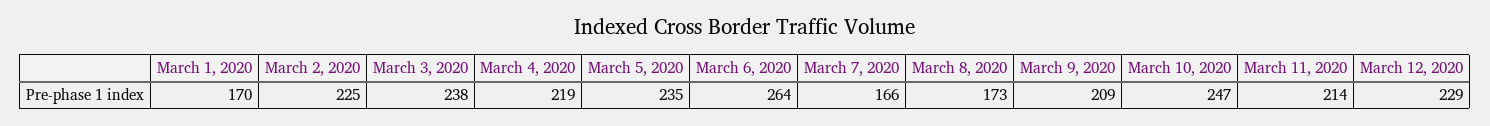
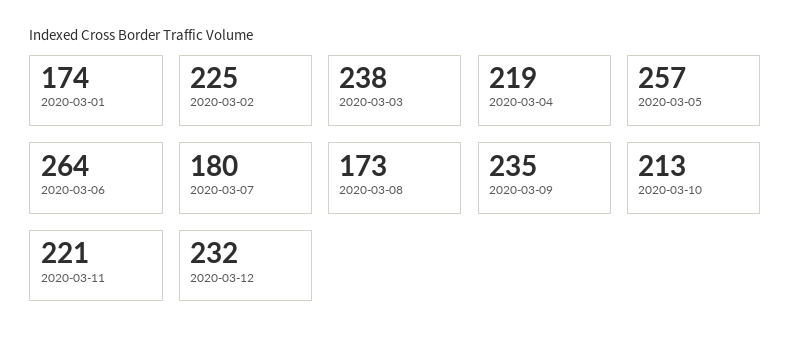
March 1, 2020: 170 -> 174
March 5, 2020: 235 -> 257
March 7, 2020: 166 -> 180
March 9, 2020: 209 -> 235
March 10, 2020: 247 -> 213
March 11, 2020: 214 -> 221
March 12, 2020: 229 -> 232

